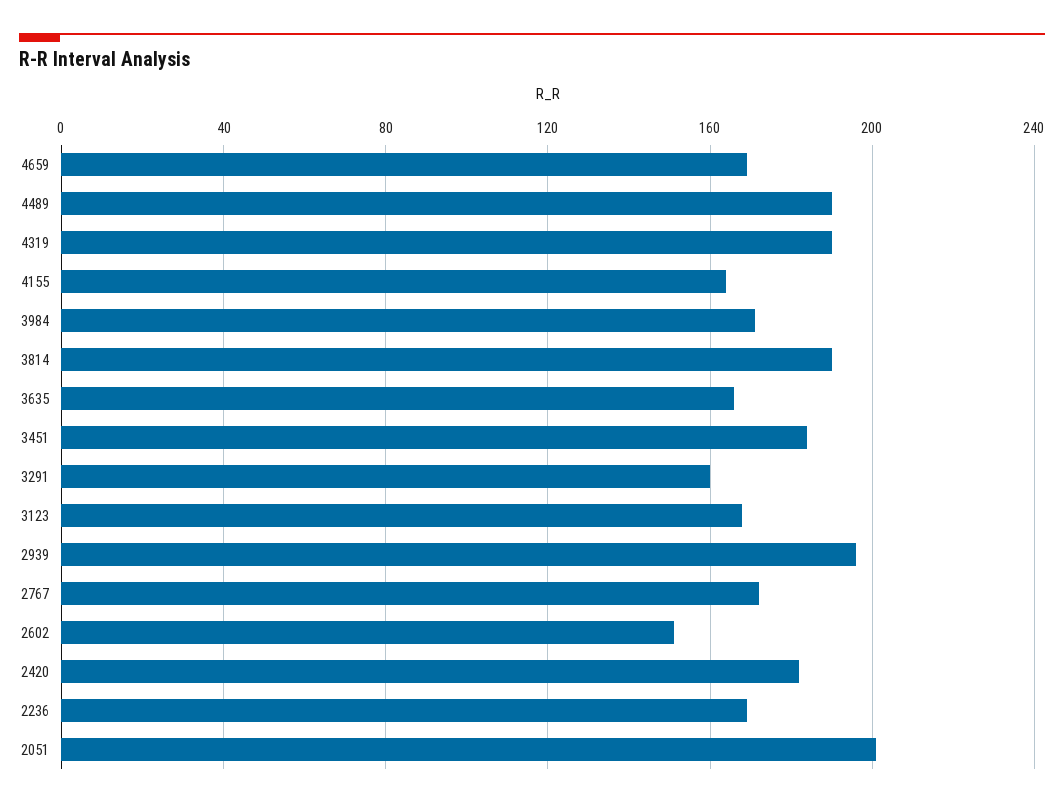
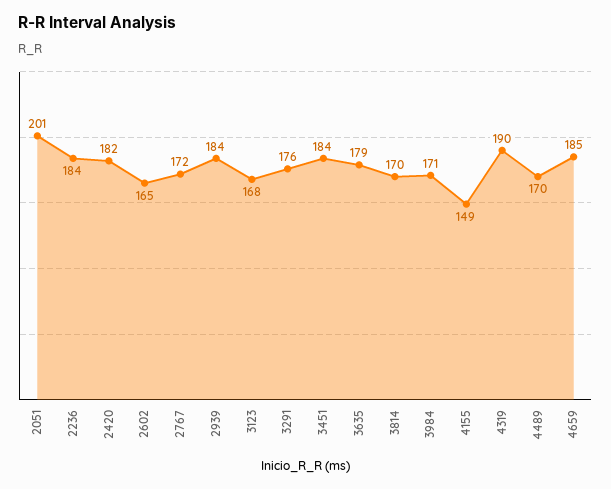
4659: 170 -> 185
4489: 190 -> 170
4155: 165 -> 149
3814: 190 -> 170
3635: 165 -> 179
3291: 160 -> 176
2939: 195 -> 184
2602: 150 -> 165
2236: 170 -> 184

